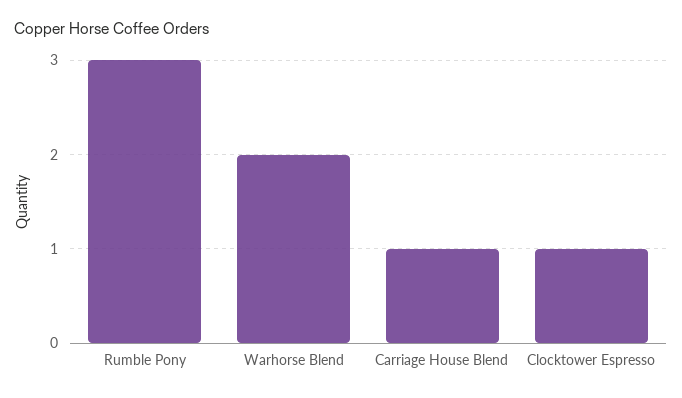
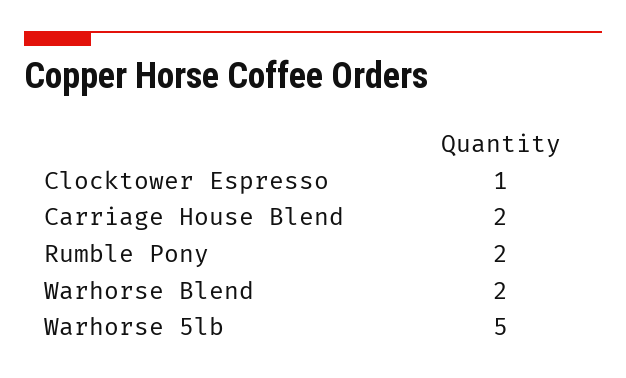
Rumble Pony: 3 -> 2
Carriage House Blend: 1 -> 2
Warhorse 5lb: none -> 5

